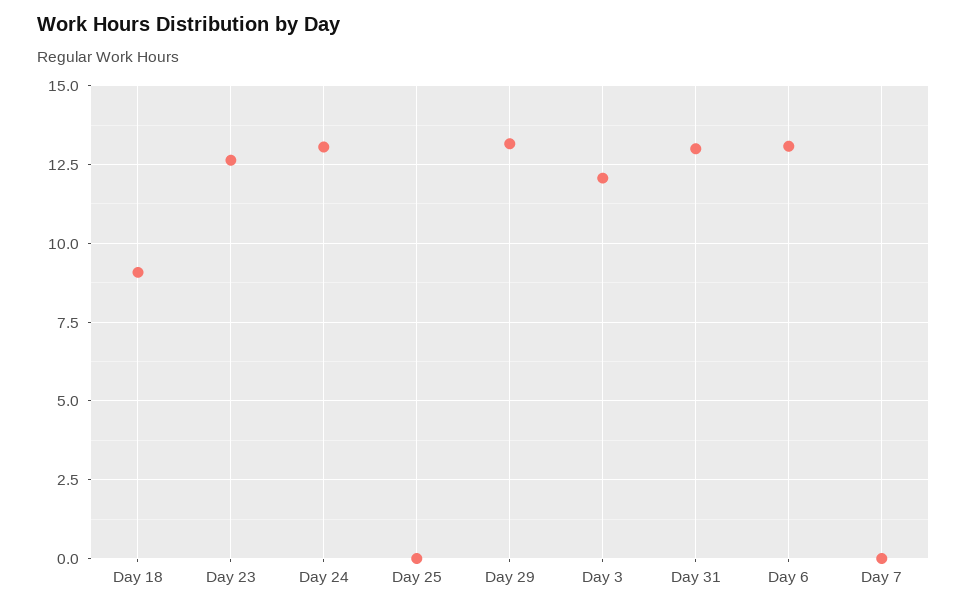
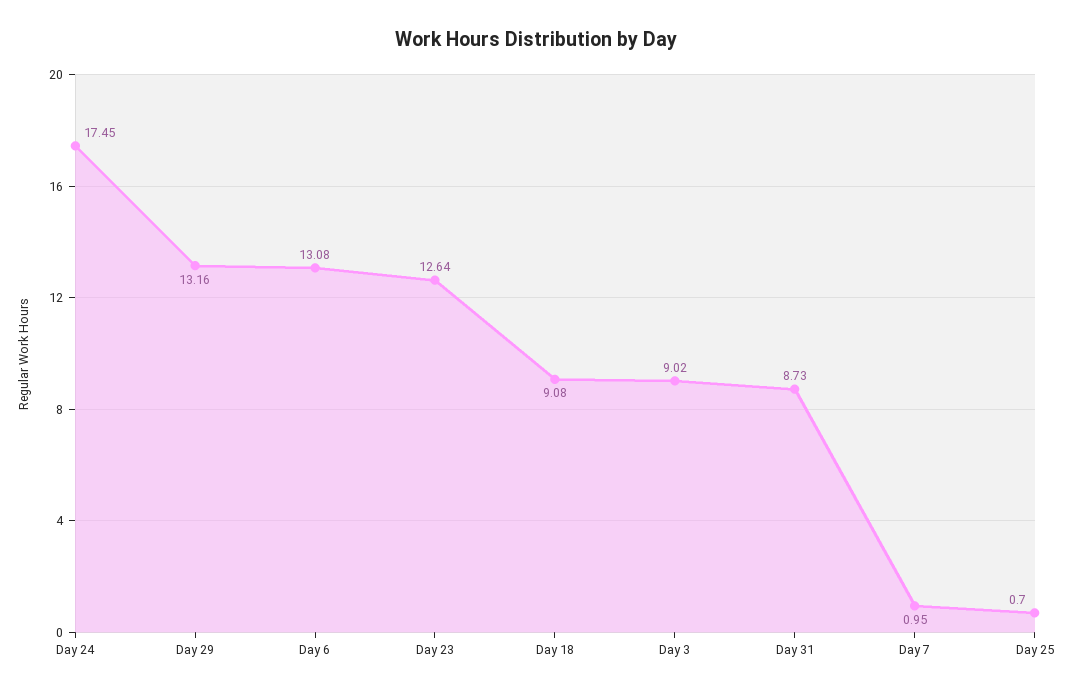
Day 24: 13 -> 17.45
Day 25: 0 -> 0.7
Day 3: 12 -> 9.02
Day 31: 13 -> 8.73
Day 7: 0 -> 0.95

